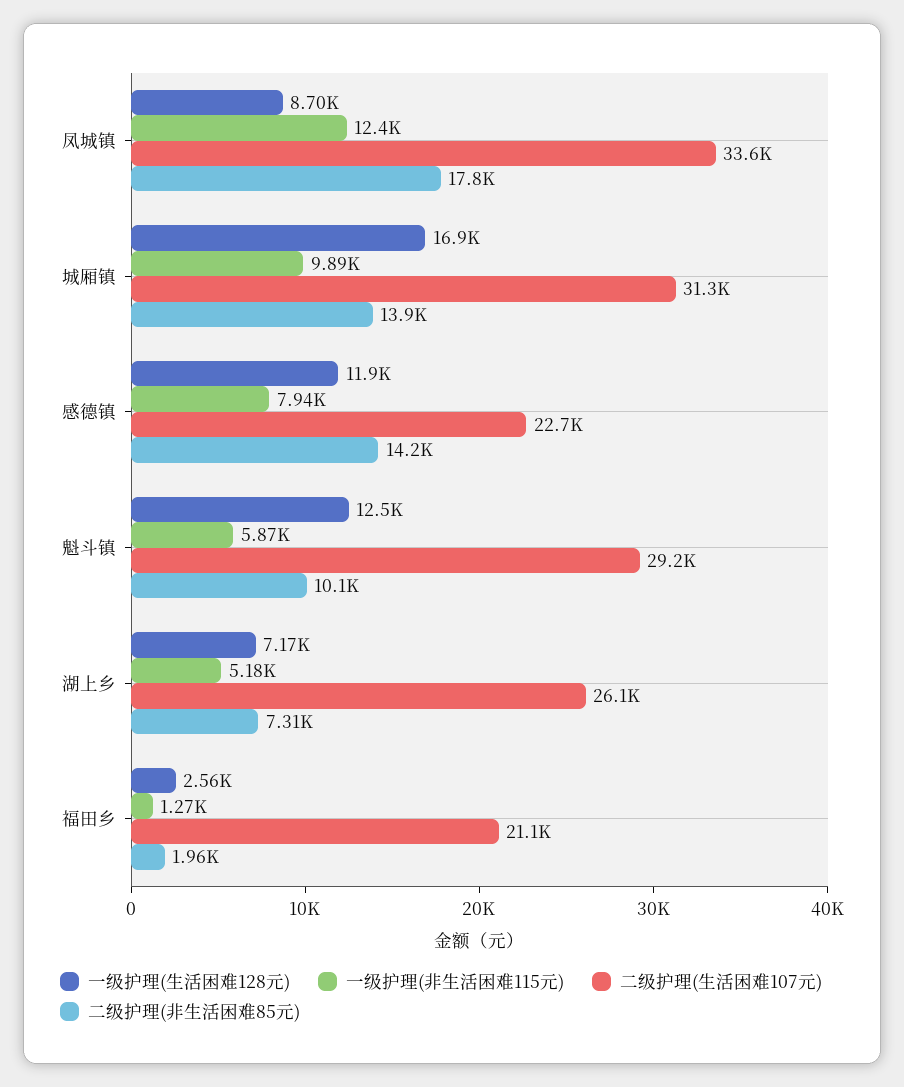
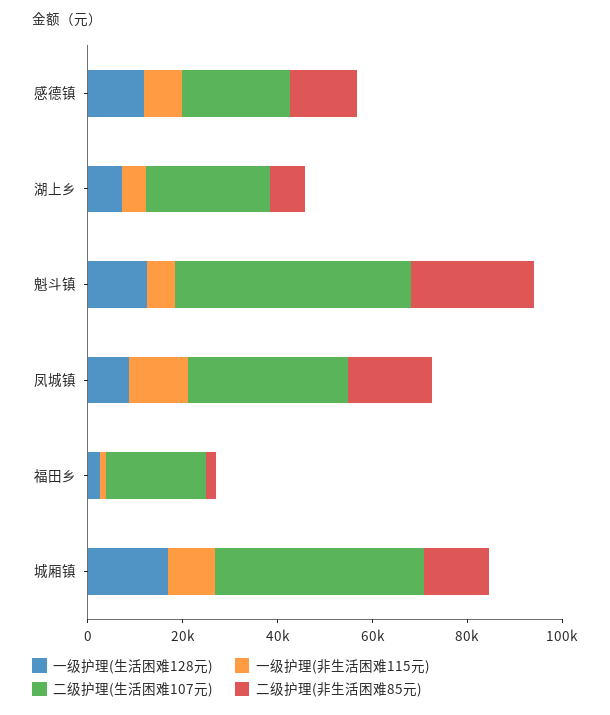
二级护理(生活困难107元), 城厢镇: 31300 -> 45000
二级护理(生活困难107元), 魁斗镇: 29200 -> 50000
二级护理(非生活困难85元), 魁斗镇: 10100 -> 25000

